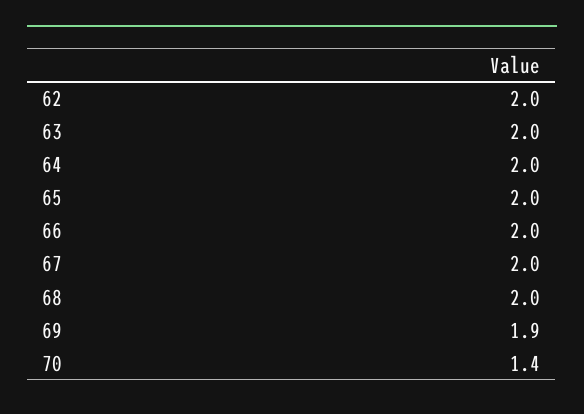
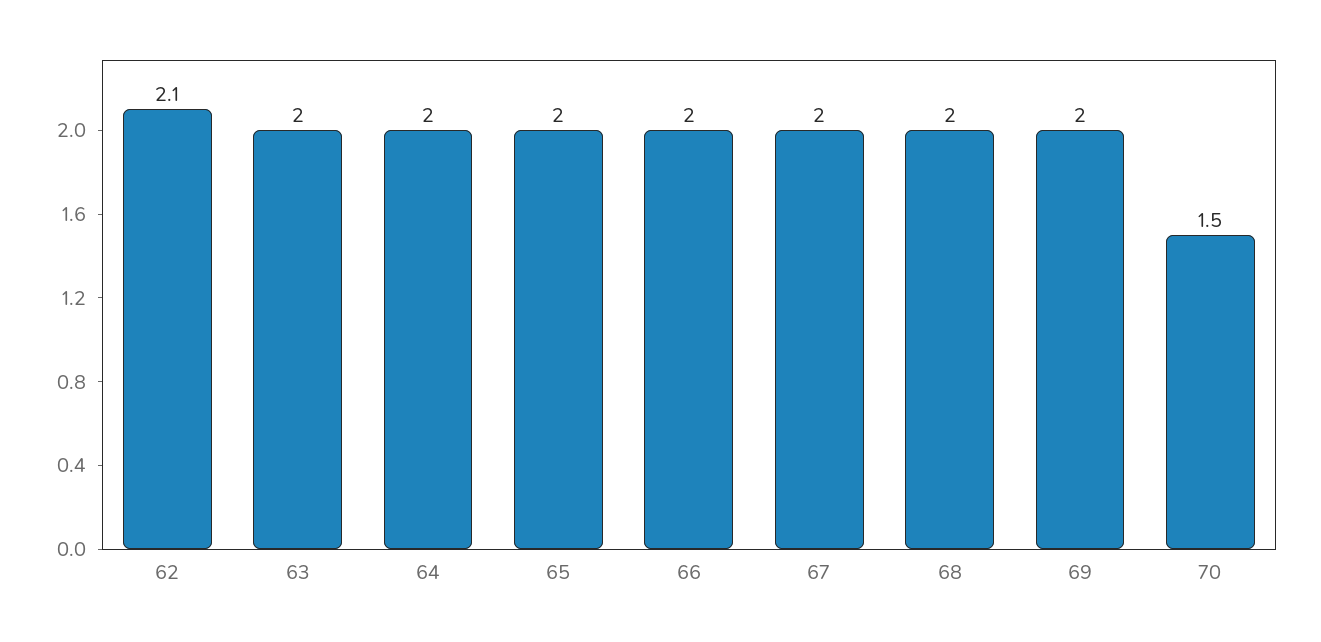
62: 2 -> 2.1
69: 1.9 -> 2
70: 1.4 -> 1.5

